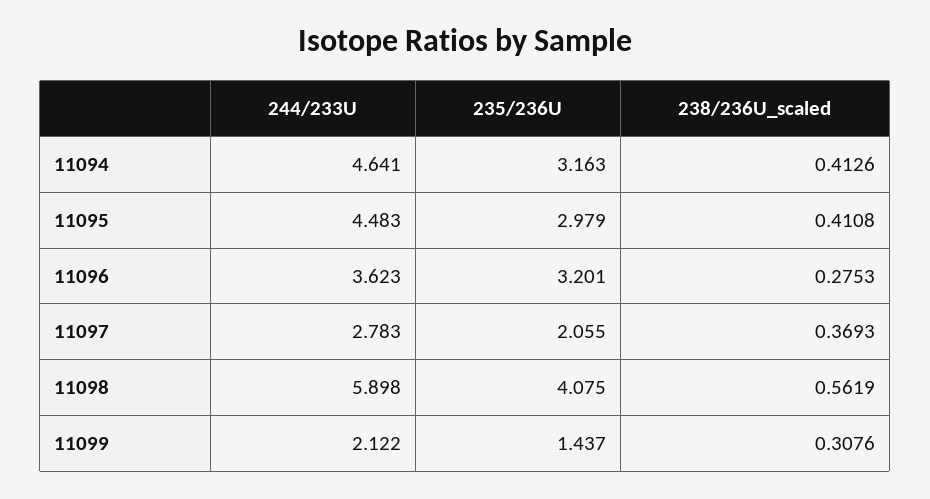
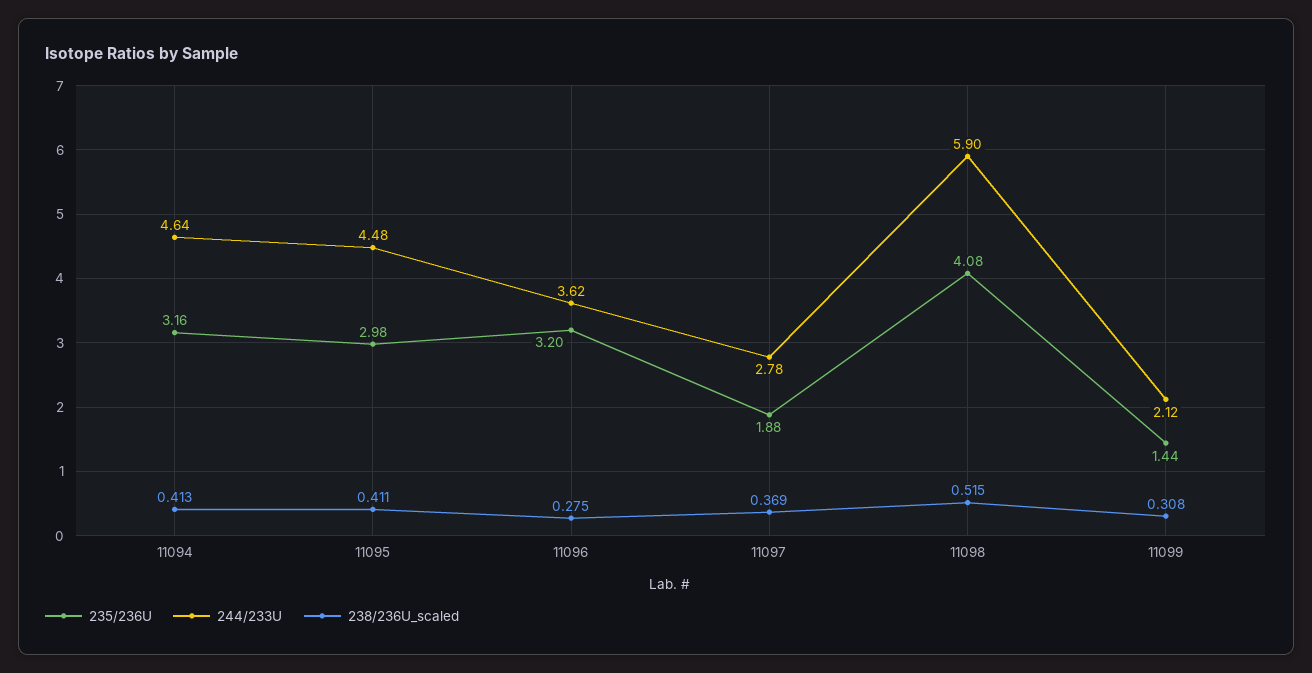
235/236U, 11097: 2.055 -> 1.88
238/236U_scaled, 11098: 0.5619 -> 0.515

